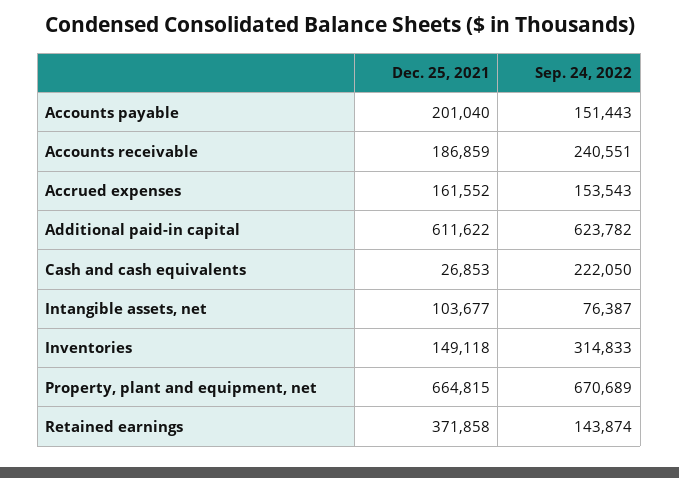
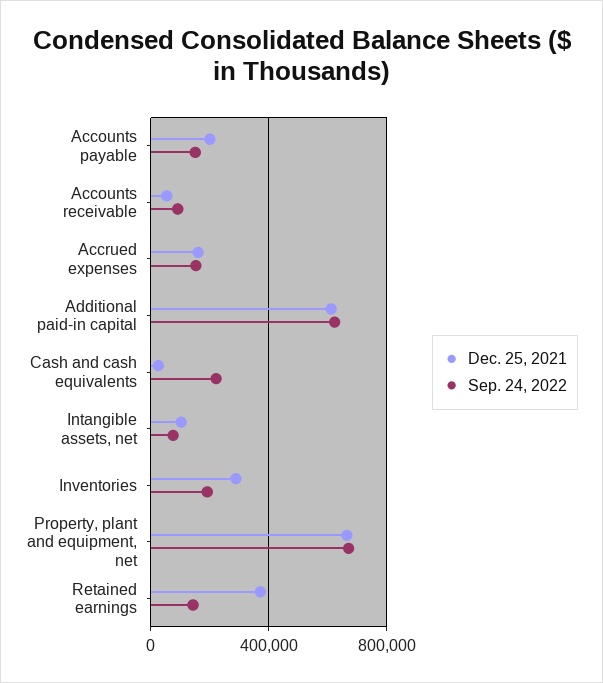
Dec. 25, 2021, Accounts receivable: 186859 -> 50000
Sep. 24, 2022, Accounts receivable: 240551 -> 100000
Dec. 25, 2021, Inventories: 149118 -> 300000
Sep. 24, 2022, Inventories: 314833 -> 200000

